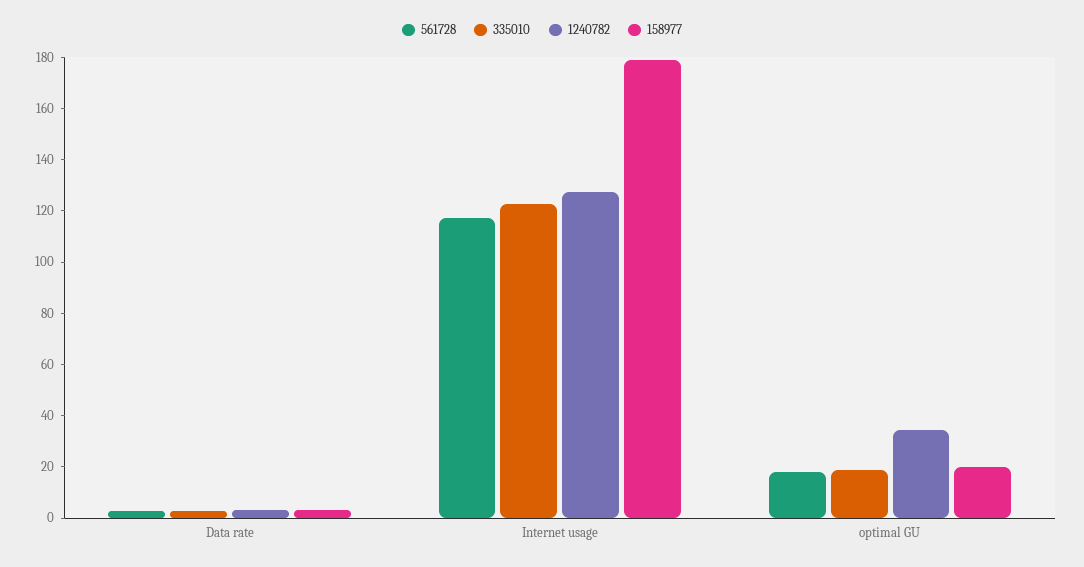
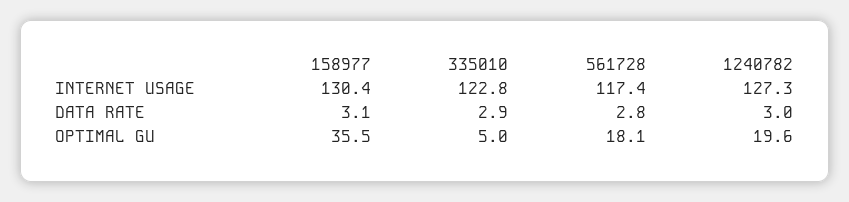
158977, Internet usage: 180 -> 130.4
335010, optimal GU: 20 -> 5
1240782, optimal GU: 35 -> 19.6
158977, optimal GU: 20 -> 35.5

